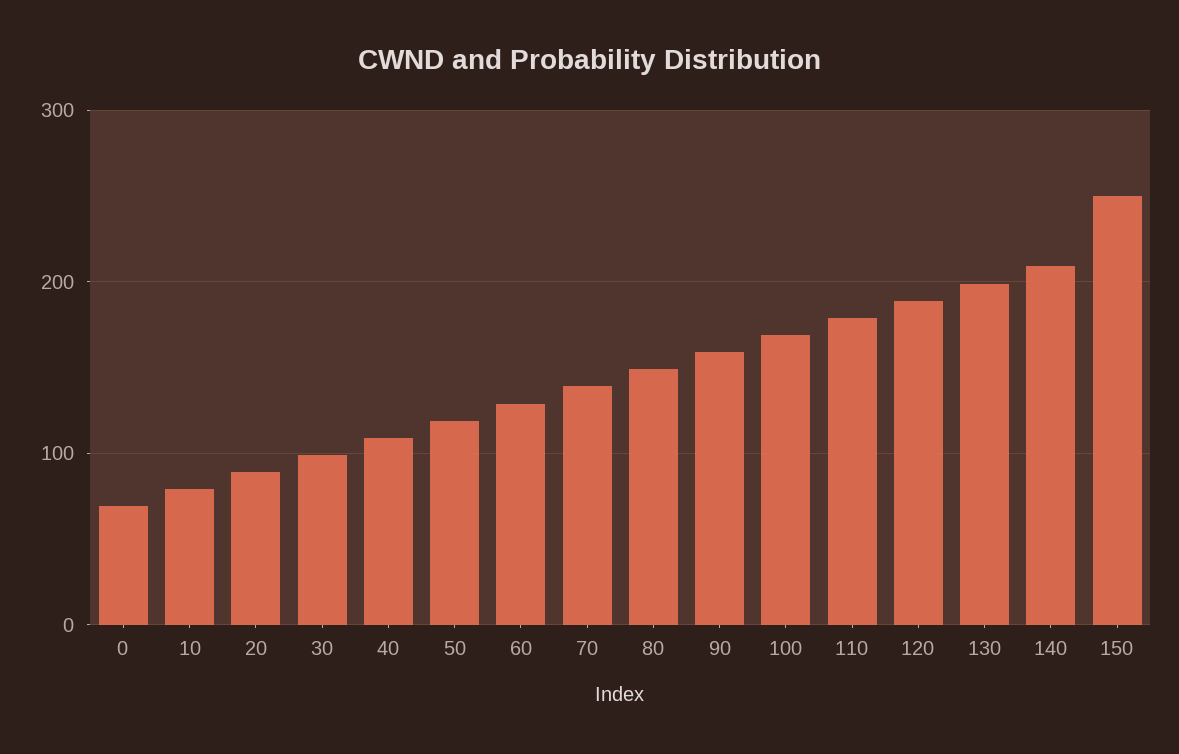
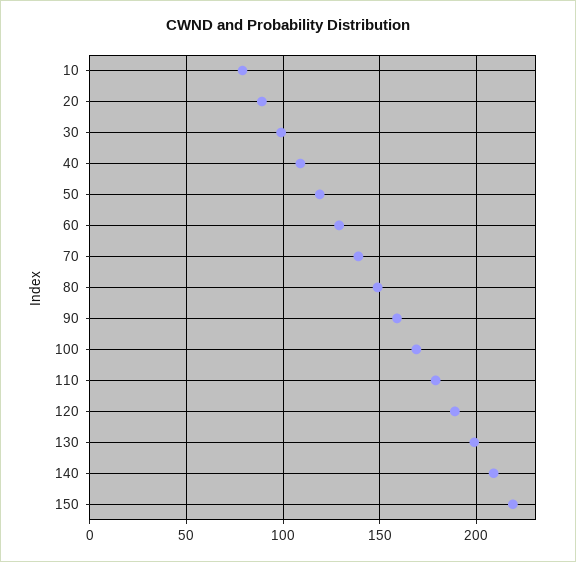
0: 70 -> none
150: 250 -> 220

